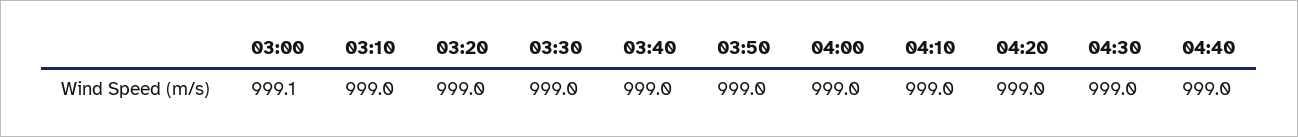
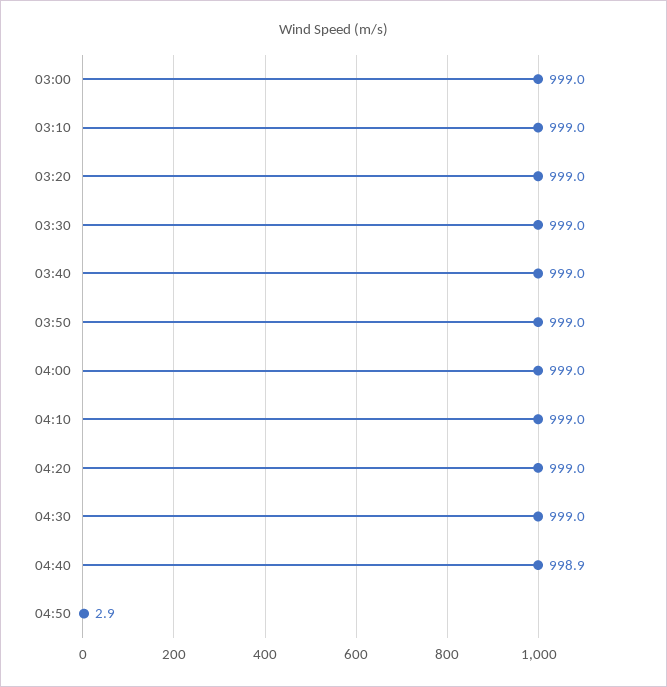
03:00: 999.1 -> 999
04:40: 999 -> 998.9
04:50: none -> 2.9

